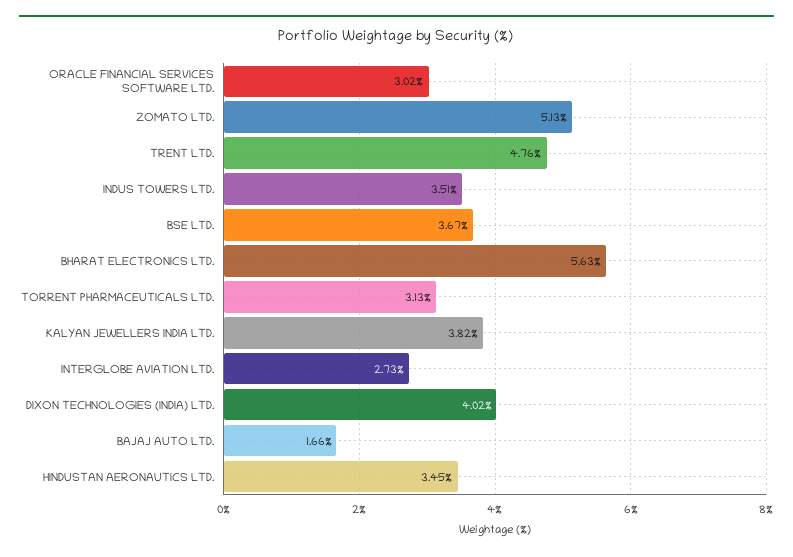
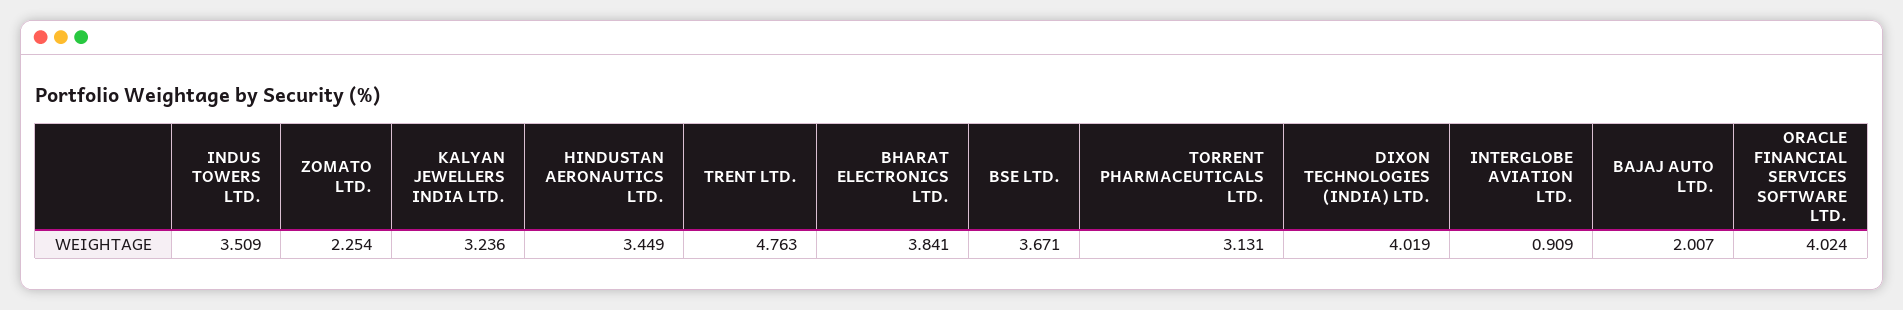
ORACLE FINANCIAL SERVICES SOFTWARE LTD.: 3.02 -> 4.024
ZOMATO LTD.: 5.13 -> 2.254
BHARAT ELECTRONICS LTD.: 5.63 -> 3.841
KALYAN JEWELLERS INDIA LTD.: 3.82 -> 3.236
INTERGLOBE AVIATION LTD.: 2.73 -> 0.909
BAJAJ AUTO LTD.: 1.66 -> 2.007

